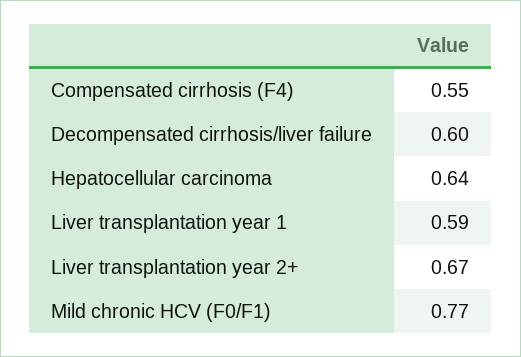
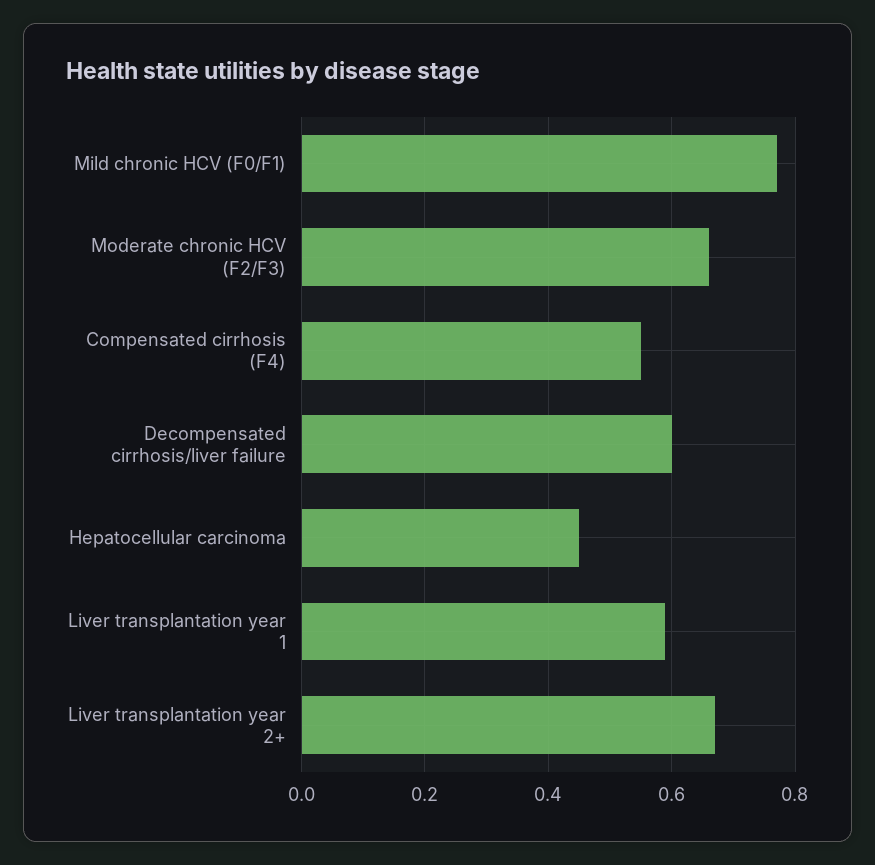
Hepatocellular carcinoma: 0.64 -> 0.45
Moderate chronic HCV (F2/F3): none -> 0.65

